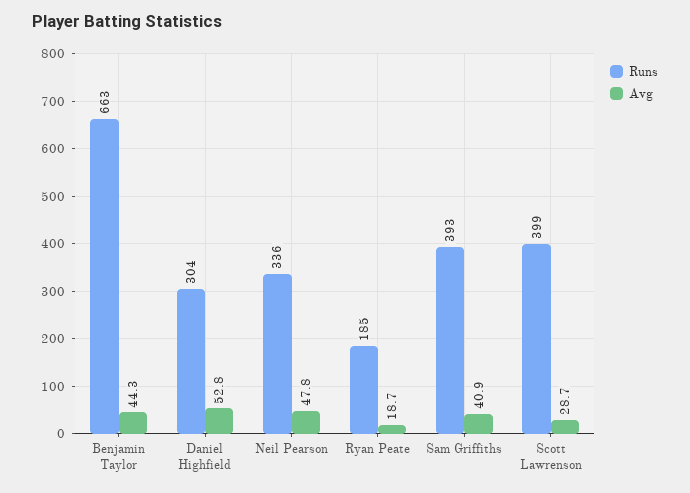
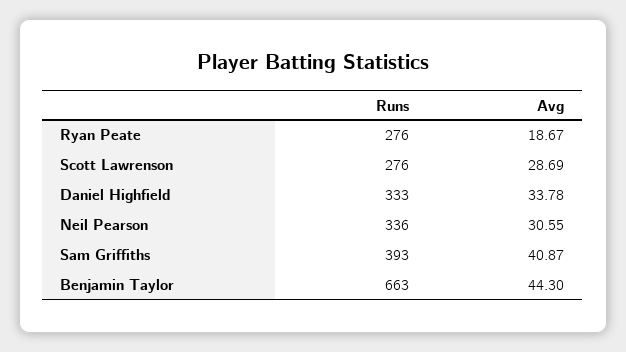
Runs, Daniel Highfield: 304 -> 333
Avg, Daniel Highfield: 52.8 -> 33.78
Avg, Neil Pearson: 47.8 -> 30.55
Runs, Ryan Peate: 185 -> 276
Runs, Scott Lawrenson: 399 -> 276

